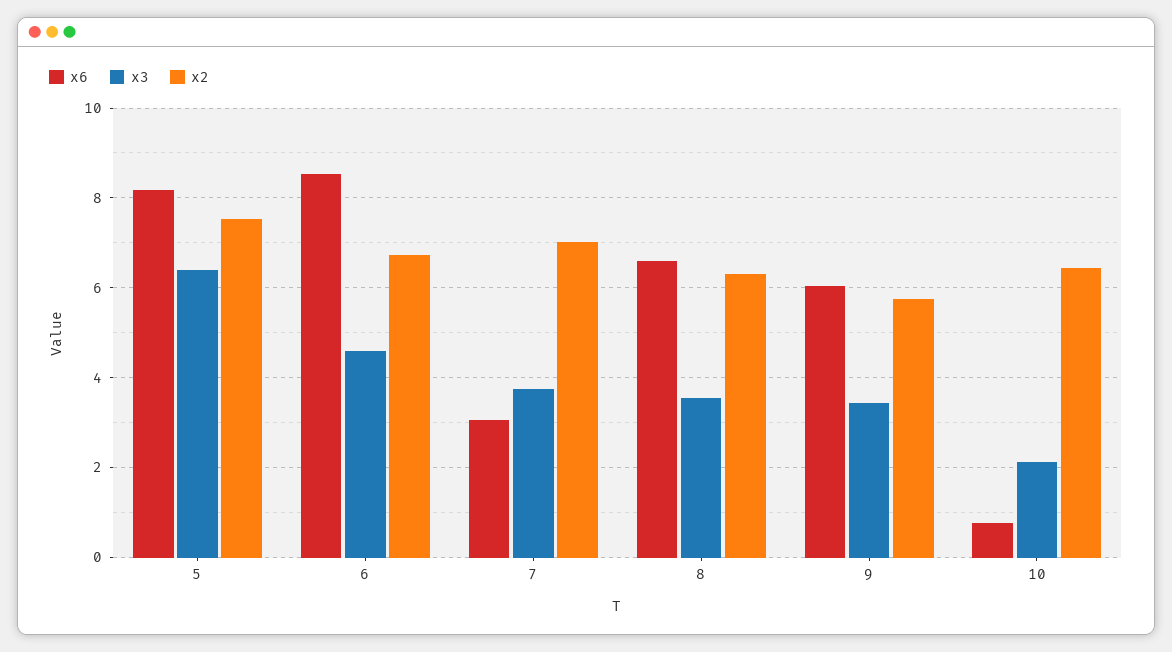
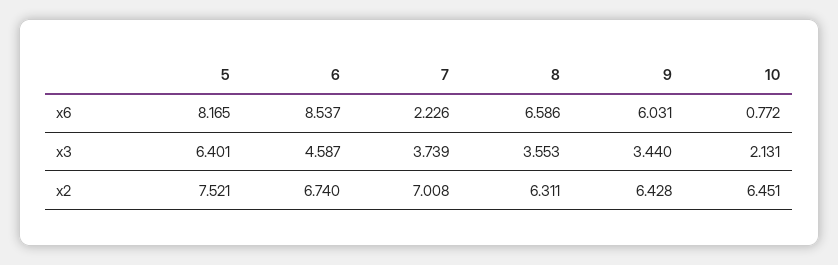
x6, 7: 3 -> 2.226
x2, 9: 5.8 -> 6.428

